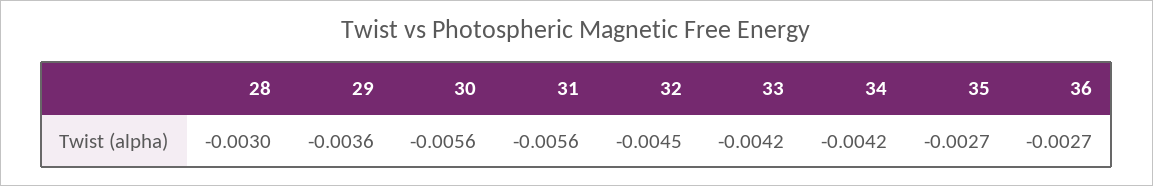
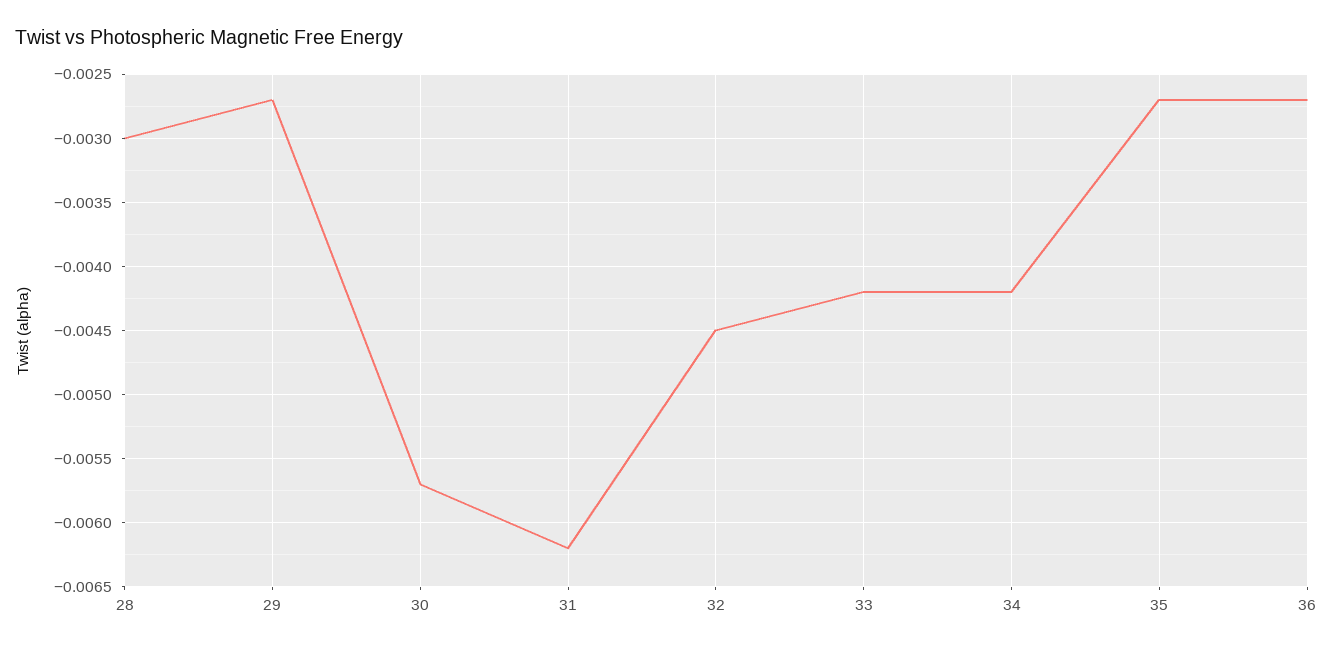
29: -0.0036 -> -0.0027
30: -0.0056 -> -0.0057
31: -0.0056 -> -0.0062

